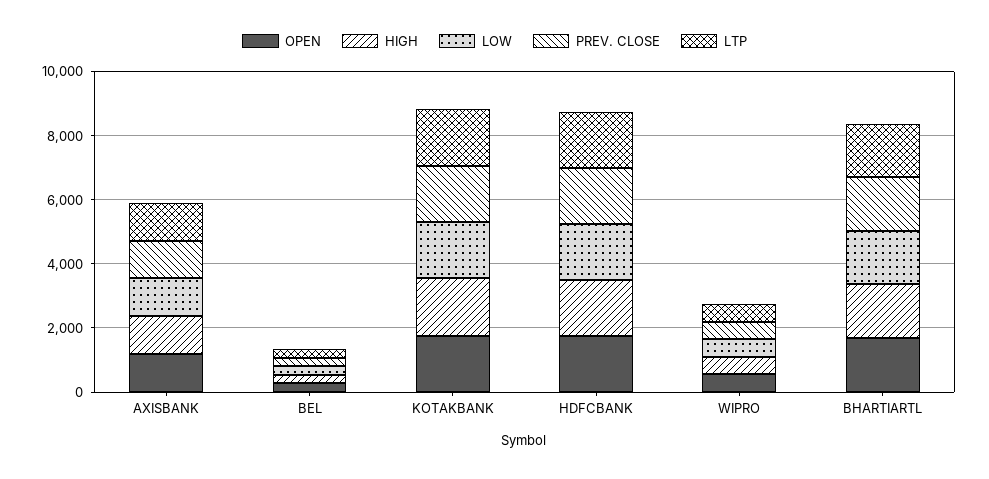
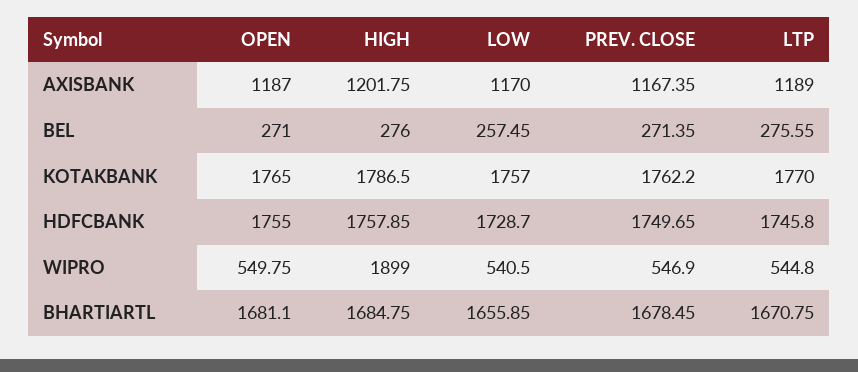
HIGH, WIPRO: 500 -> 1899

